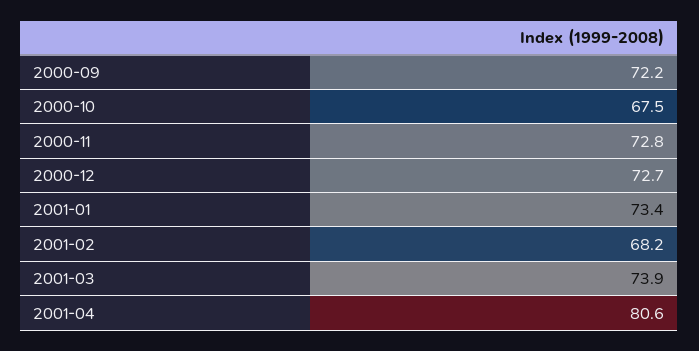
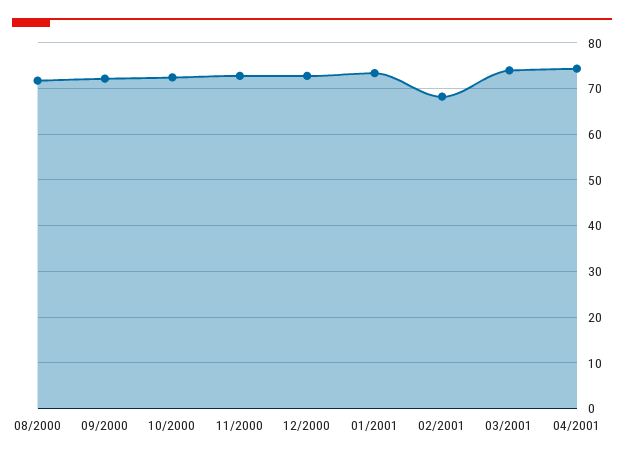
2000-10: 67.5 -> 72
2001-04: 80.6 -> 74
08/2000: none -> 72

